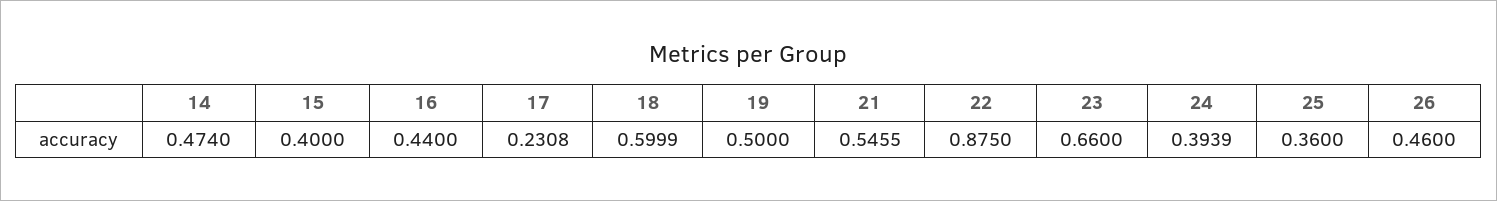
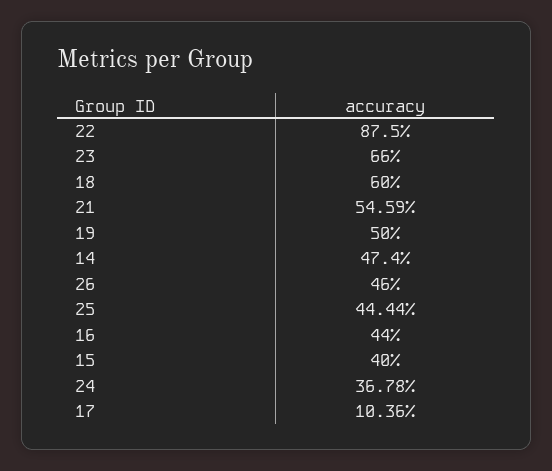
17: 0.2308 -> 0.1036
18: 0.5999 -> 0.6
21: 0.5455 -> 0.5459
24: 0.3939 -> 0.3678
25: 0.36 -> 0.4444

